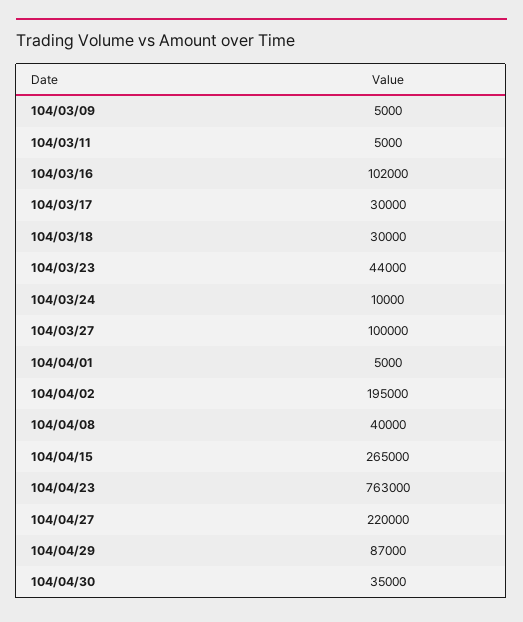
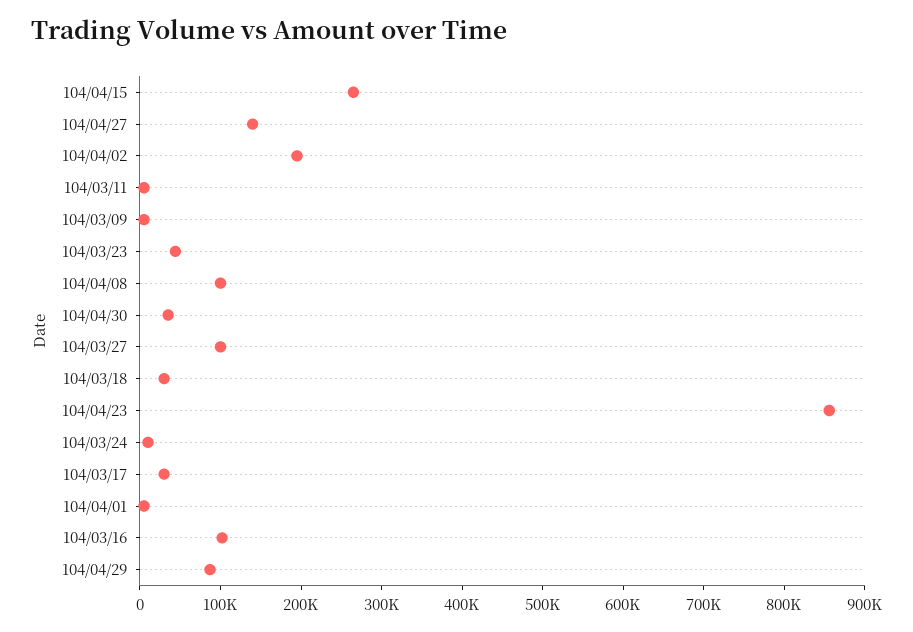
104/04/08: 40000 -> 100000
104/04/23: 763000 -> 860000
104/04/27: 220000 -> 140000

